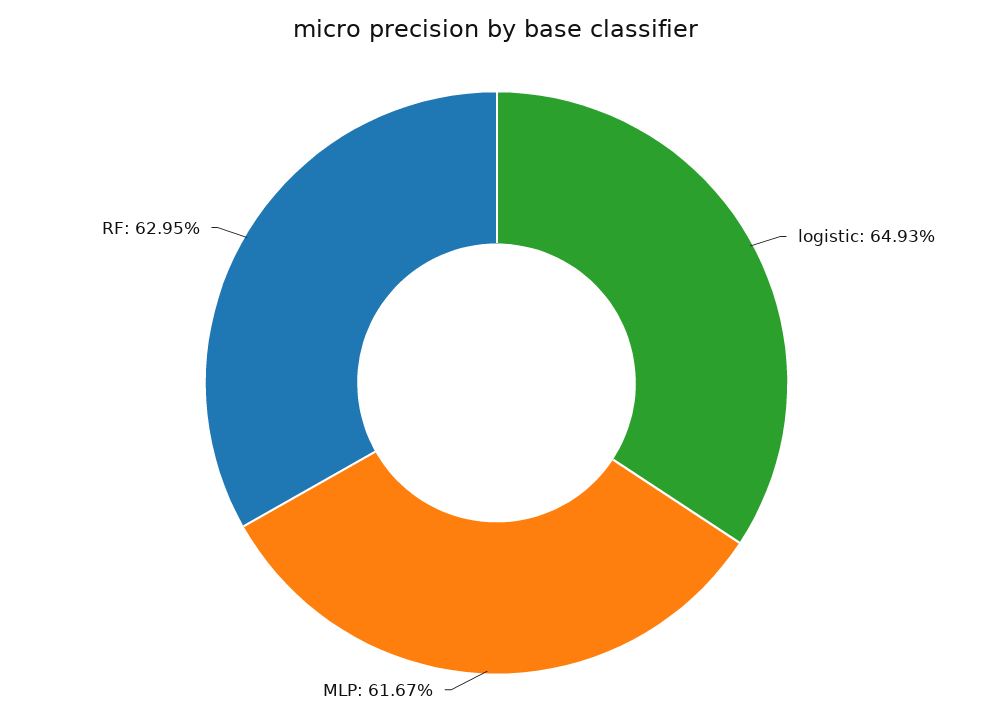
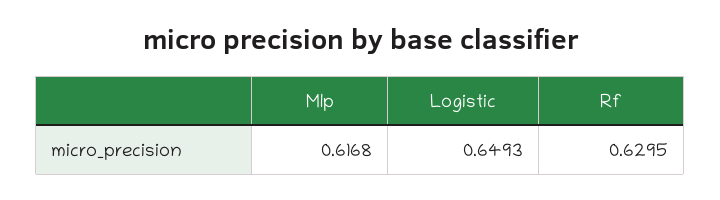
MLP: 0.6167 -> 0.6168

